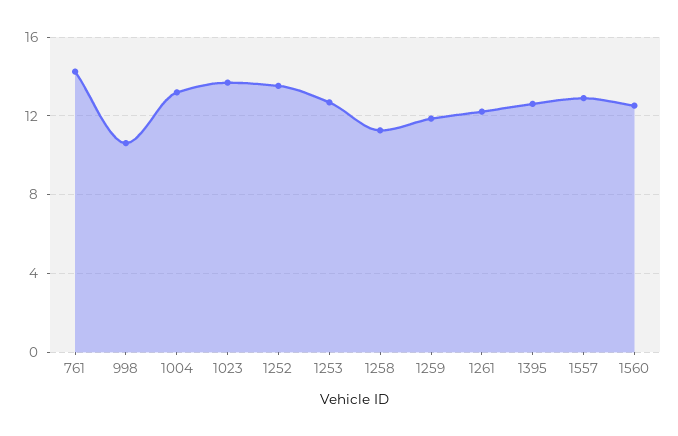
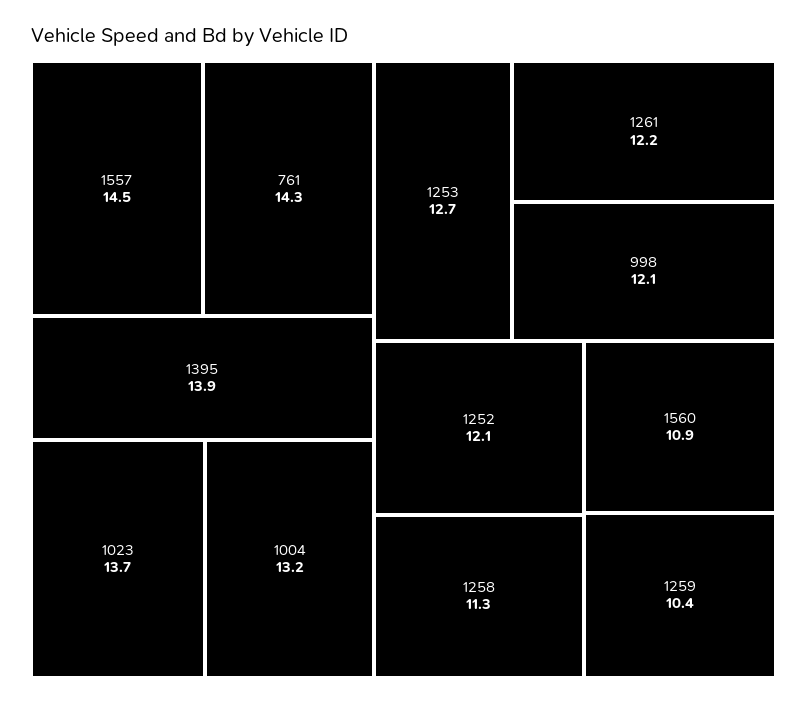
998: 10.5 -> 12.1
1252: 13.5 -> 12.1
1259: 12 -> 10.4
1395: 12.5 -> 13.9
1557: 13 -> 14.5
1560: 12.5 -> 10.9

